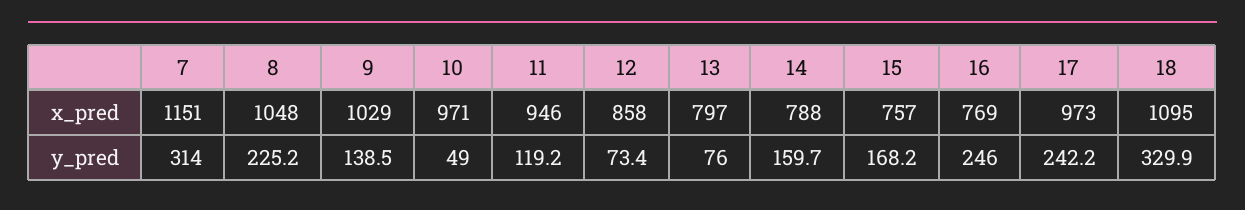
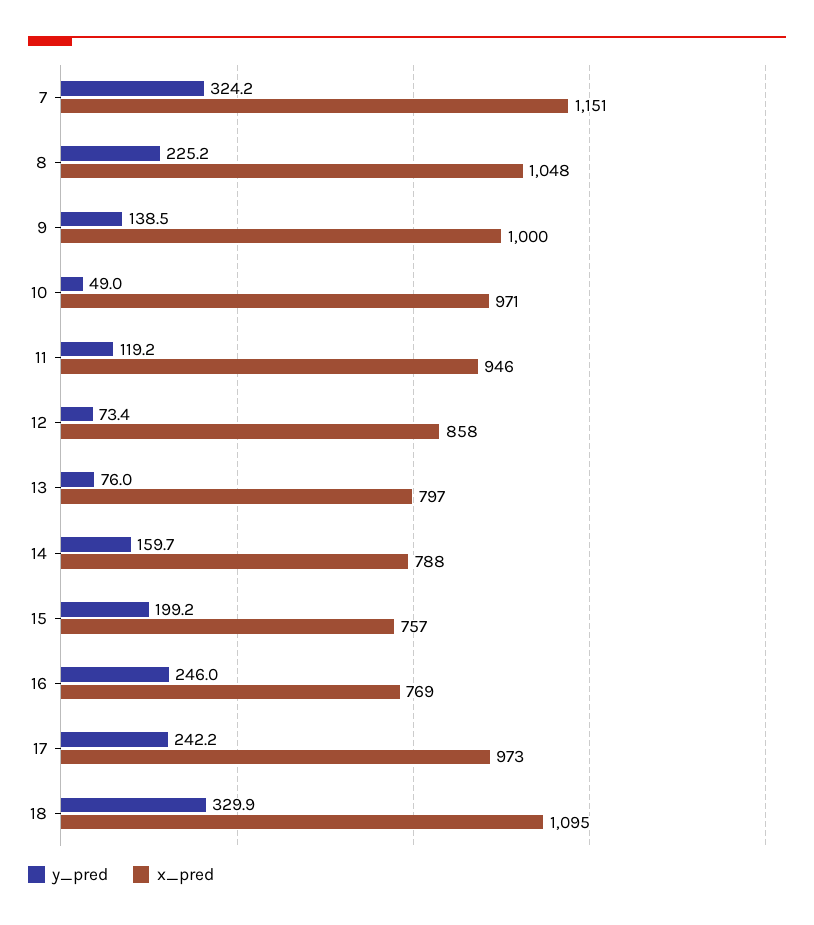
x_pred, 9: 1029 -> 1000
y_pred, 7: 314 -> 324.2
y_pred, 15: 168.2 -> 199.2

